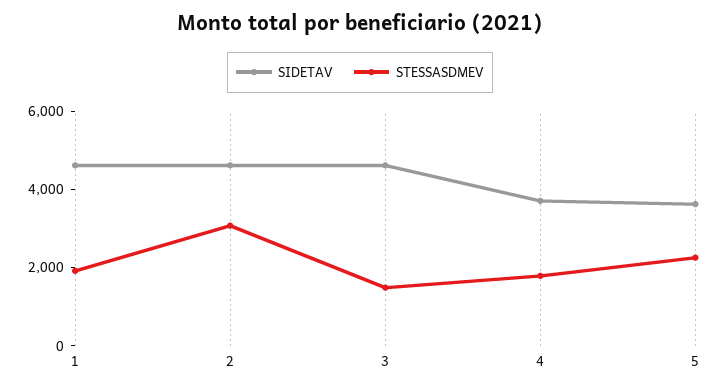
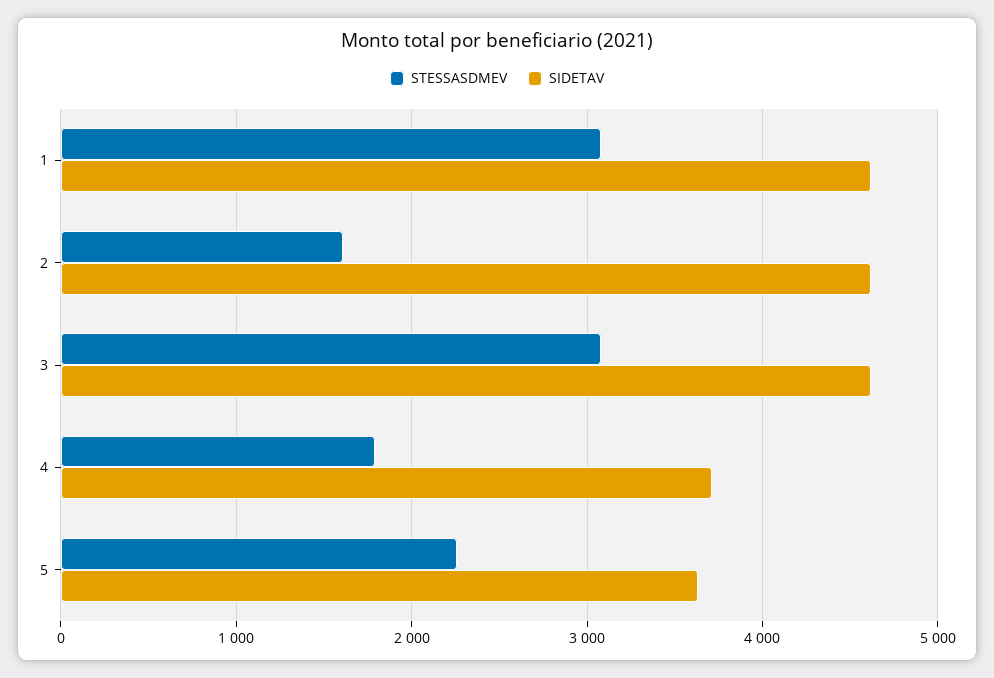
STESSASDMEV, 1: 2000 -> 3100
STESSASDMEV, 2: 3000 -> 1600
STESSASDMEV, 3: 1500 -> 3100

